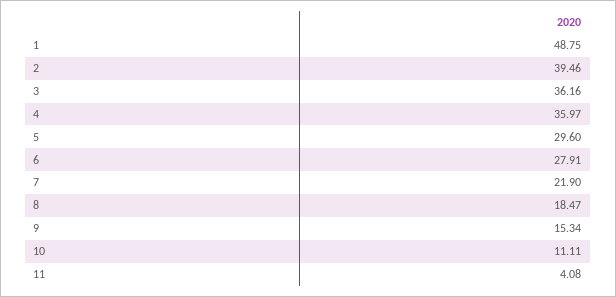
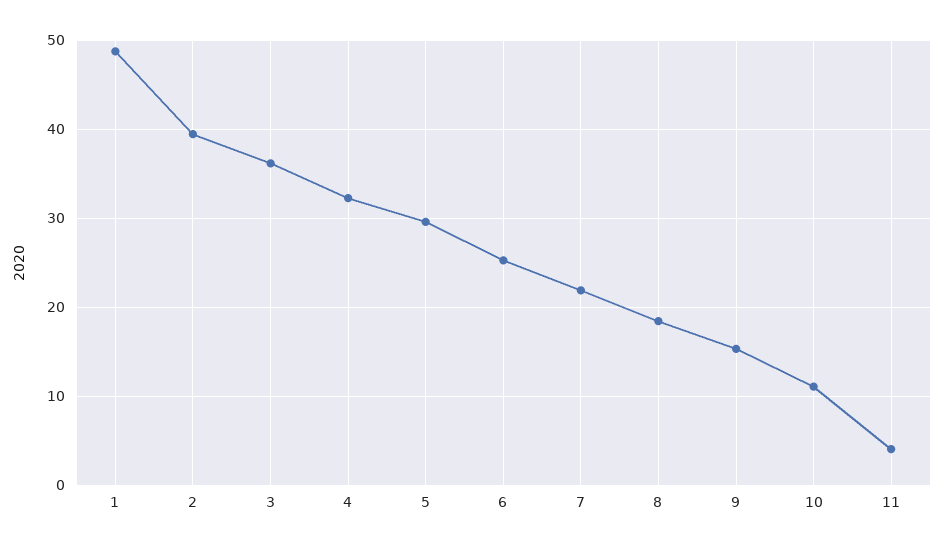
4: 35.97 -> 32
6: 27.91 -> 25

